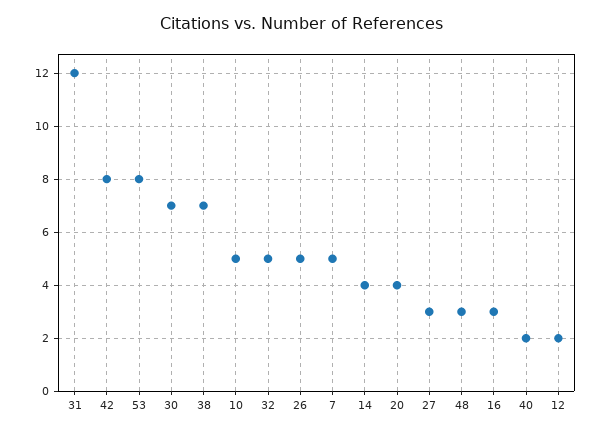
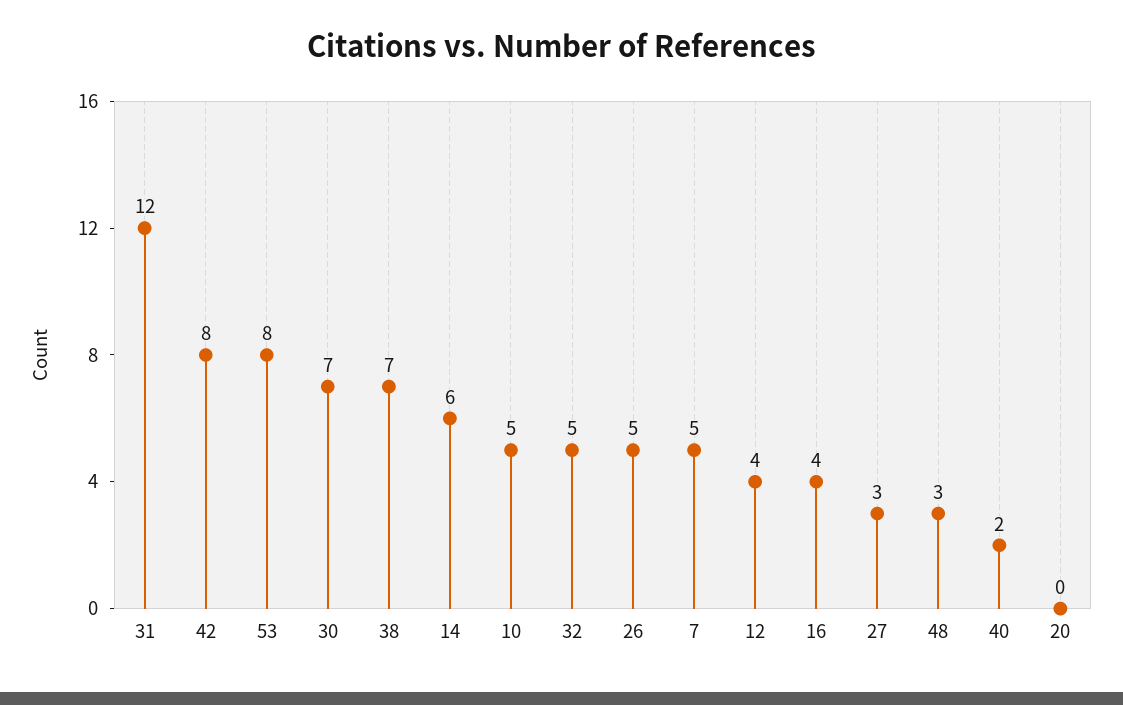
14: 4 -> 6
20: 4 -> 0
16: 3 -> 4
12: 2 -> 4

